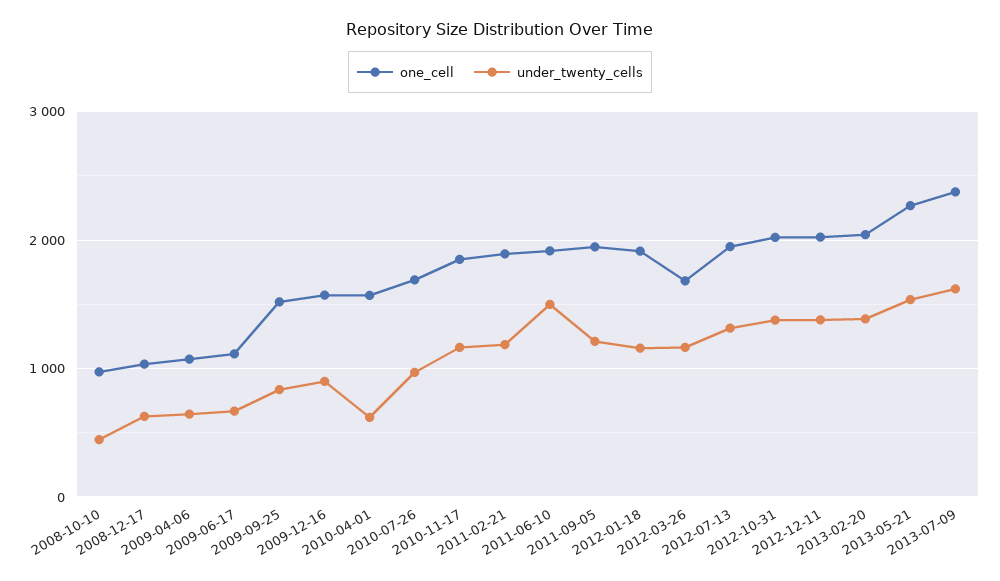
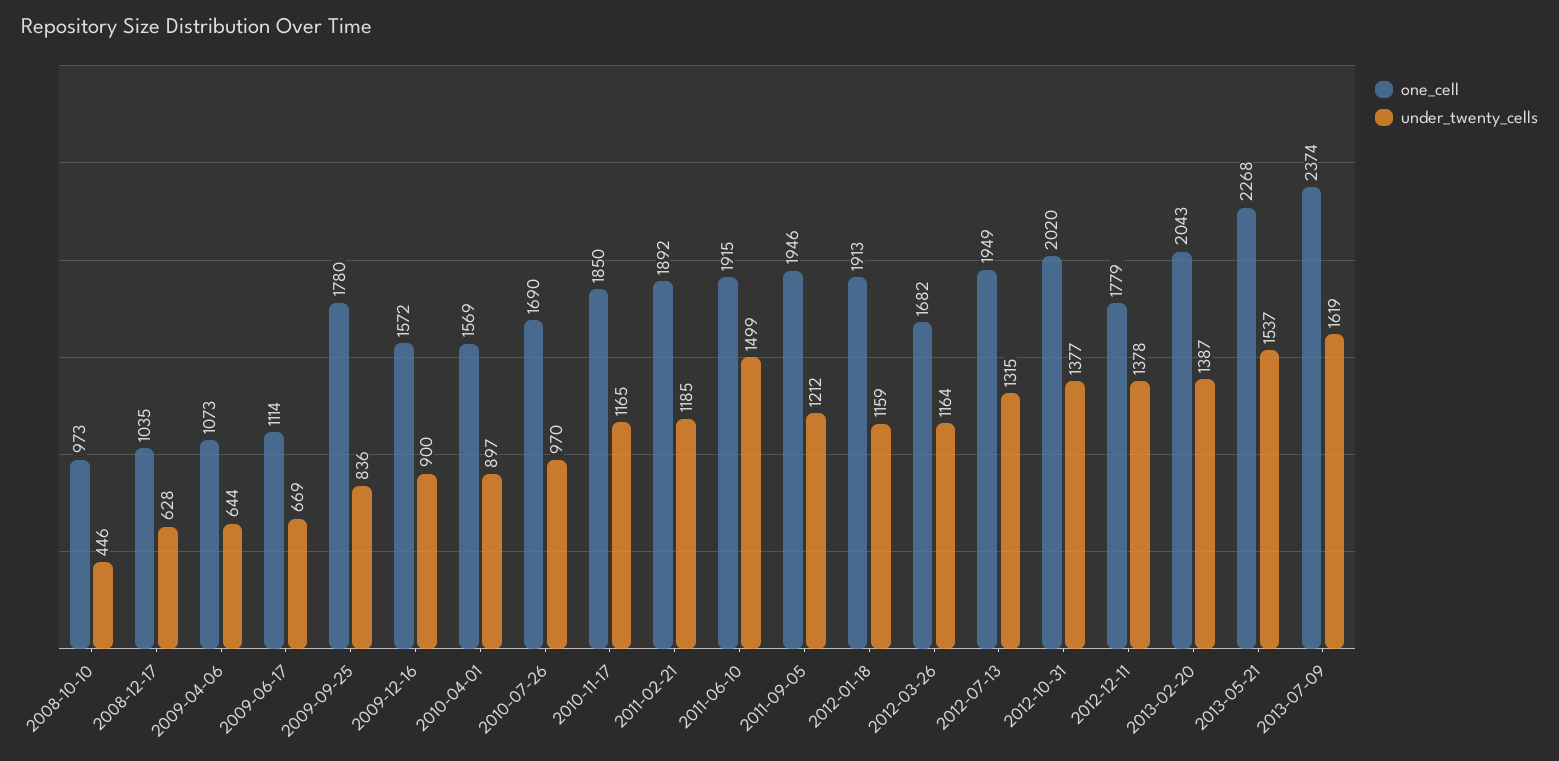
one_cell, 2009-09-25: 1500 -> 1780
under_twenty_cells, 2010-04-01: 600 -> 897
one_cell, 2012-12-11: 2000 -> 1779

